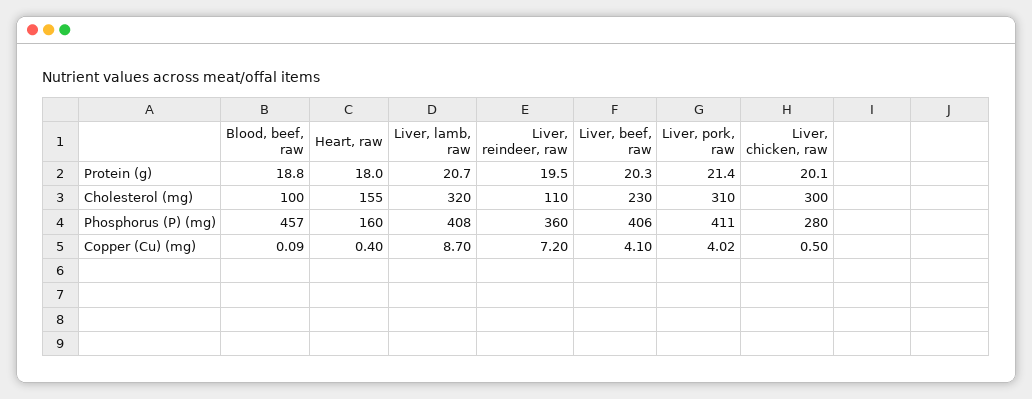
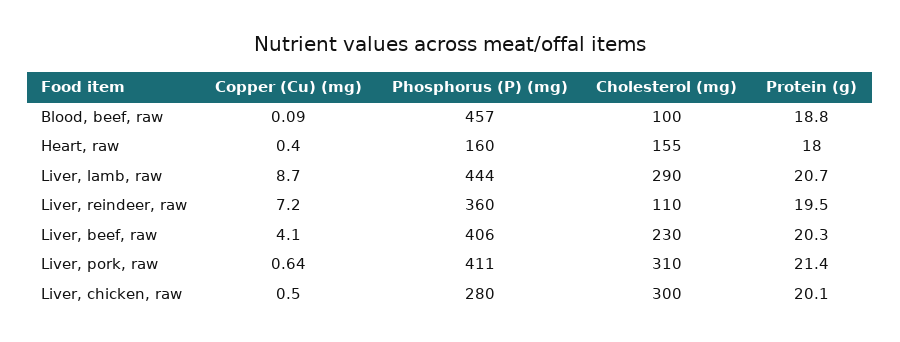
Liver, lamb, raw, Cholesterol (mg): 320 -> 290
Liver, lamb, raw, Phosphorus (P) (mg): 408 -> 444
Liver, pork, raw, Copper (Cu) (mg): 4.02 -> 0.64

